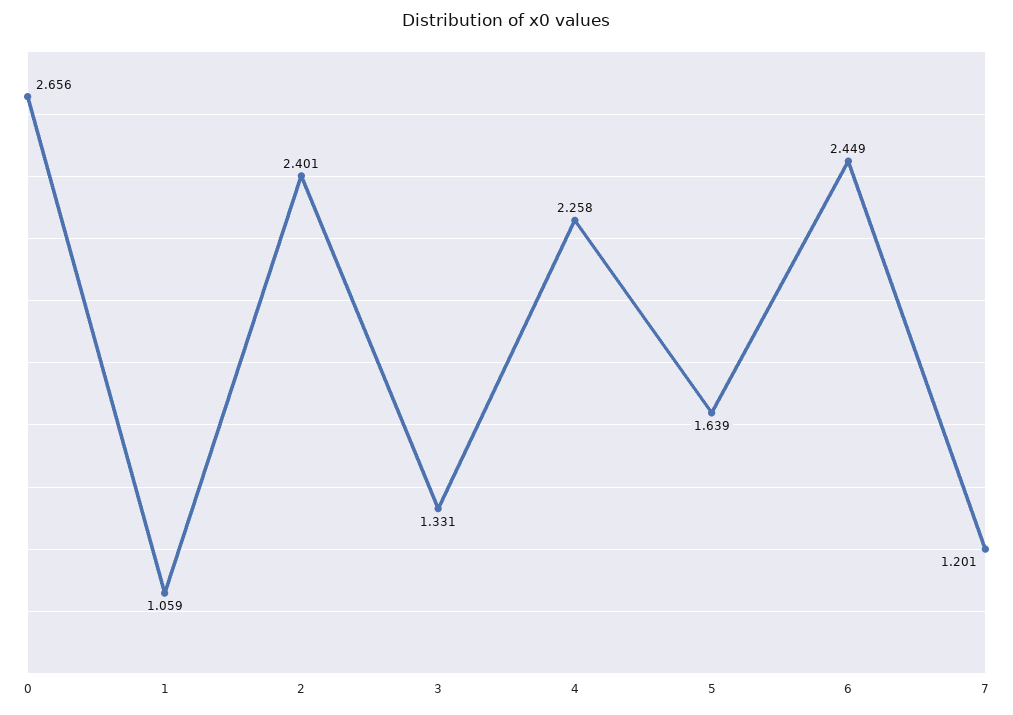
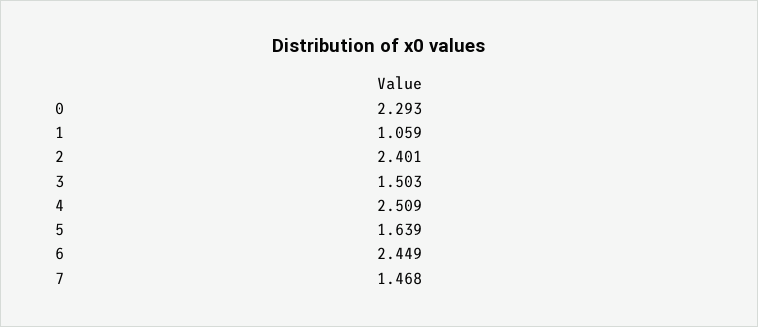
0: 2.656 -> 2.293
3: 1.331 -> 1.503
4: 2.258 -> 2.509
7: 1.201 -> 1.468

